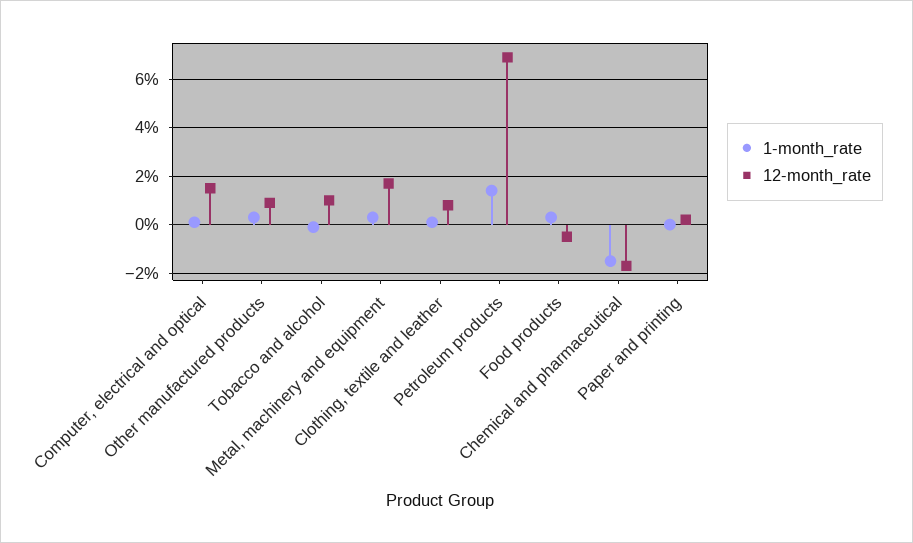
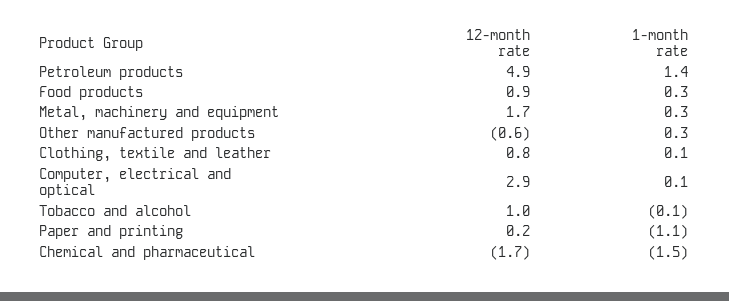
12-month_rate, Computer, electrical and optical: 1.5 -> 2.9
12-month_rate, Other manufactured products: 1 -> -0.6
12-month_rate, Petroleum products: 7 -> 4.9
12-month_rate, Food products: -0.5 -> 0.9
1-month_rate, Paper and printing: 0 -> -1.1

